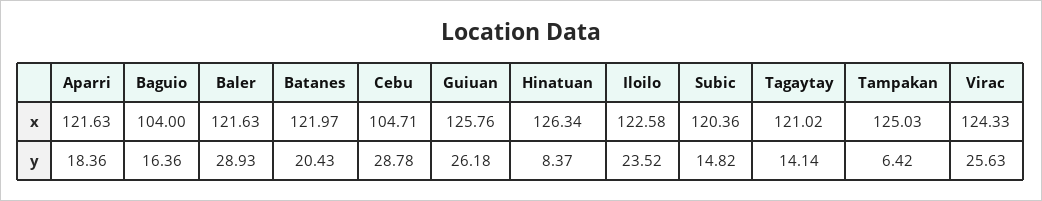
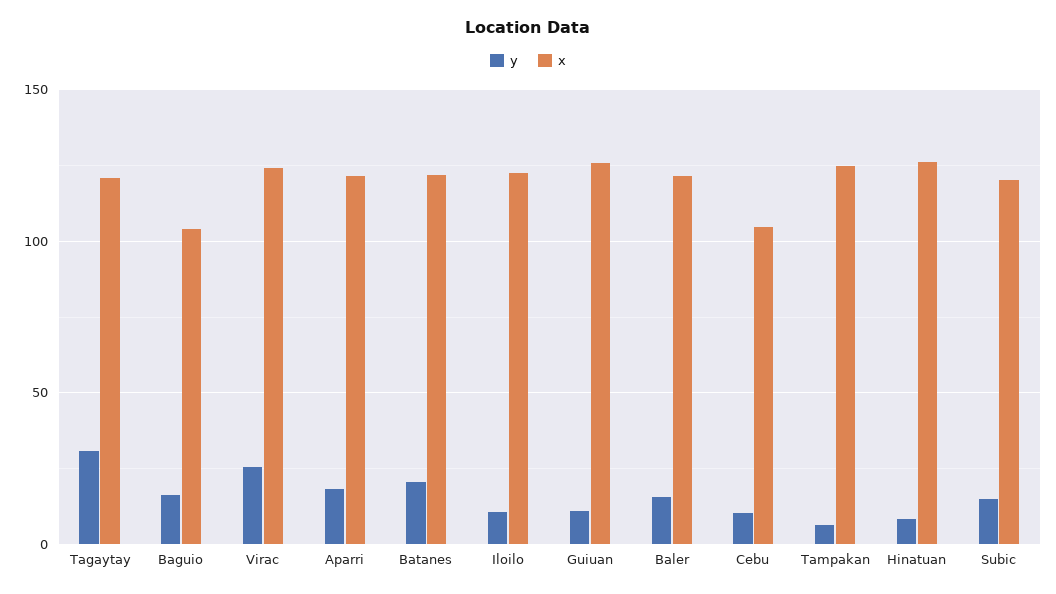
y, Baler: 28.93 -> 15
y, Cebu: 28.78 -> 10
y, Guiuan: 26.18 -> 10
y, Iloilo: 23.52 -> 10
y, Tagaytay: 14.14 -> 30

